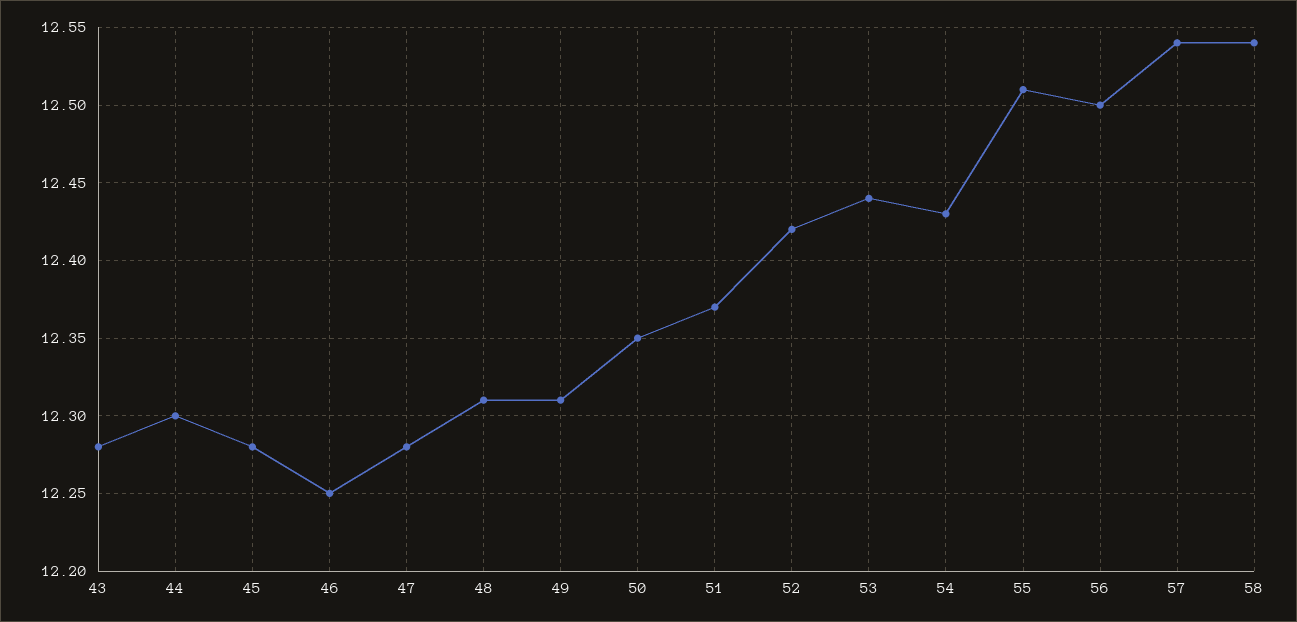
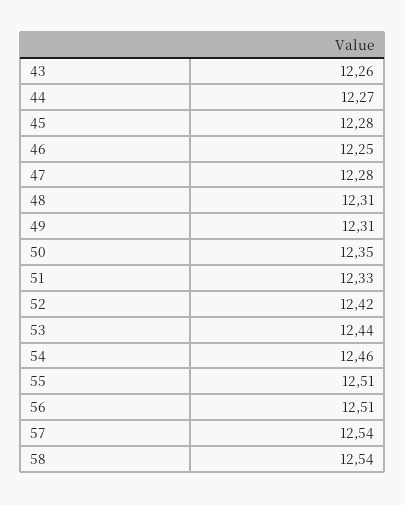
43: 12.28 -> 12.26
44: 12.3 -> 12.27
51: 12.37 -> 12.33
54: 12.43 -> 12.46
56: 12.5 -> 12.51

